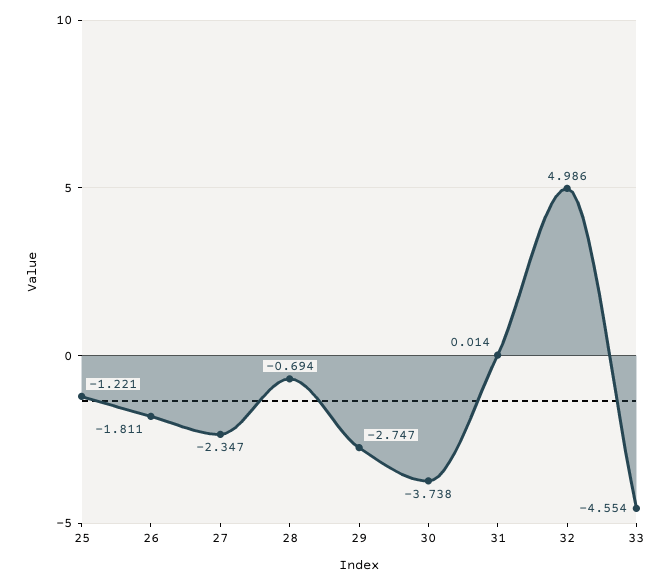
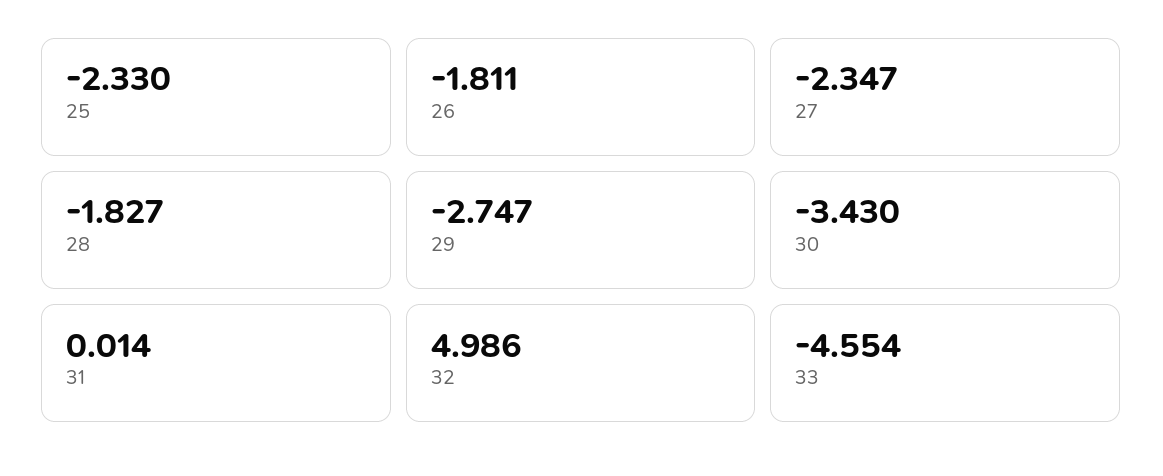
25: -1.221 -> -2.33
28: -0.694 -> -1.827
30: -3.738 -> -3.43

